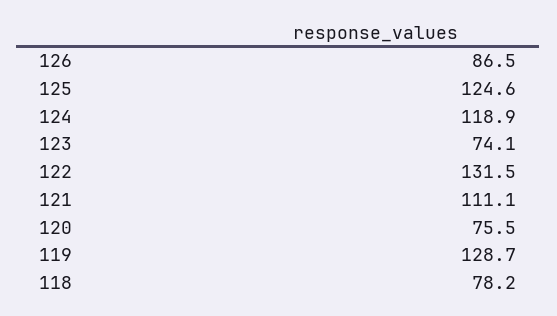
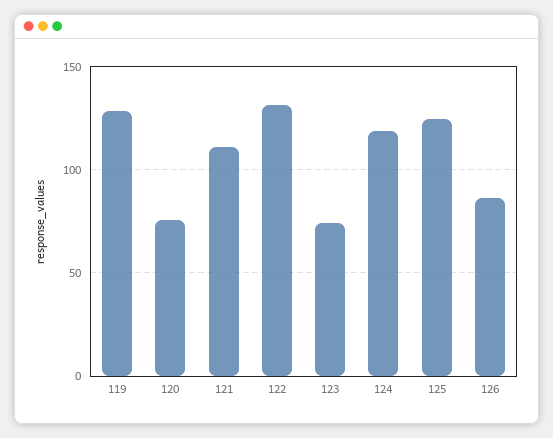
118: 78.2 -> none

